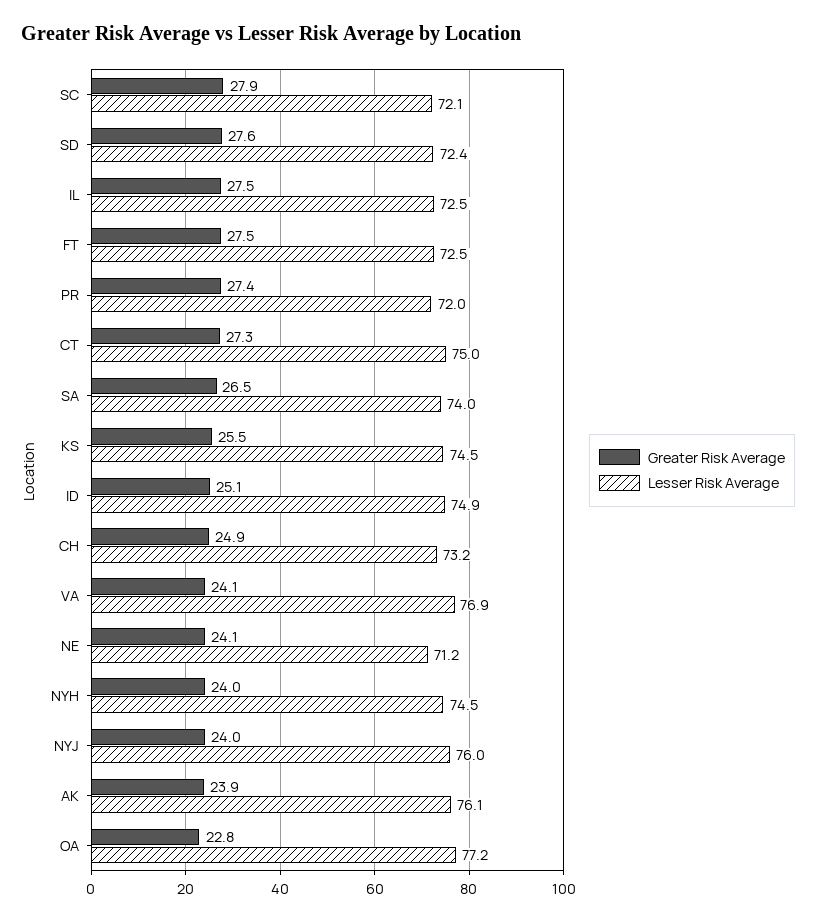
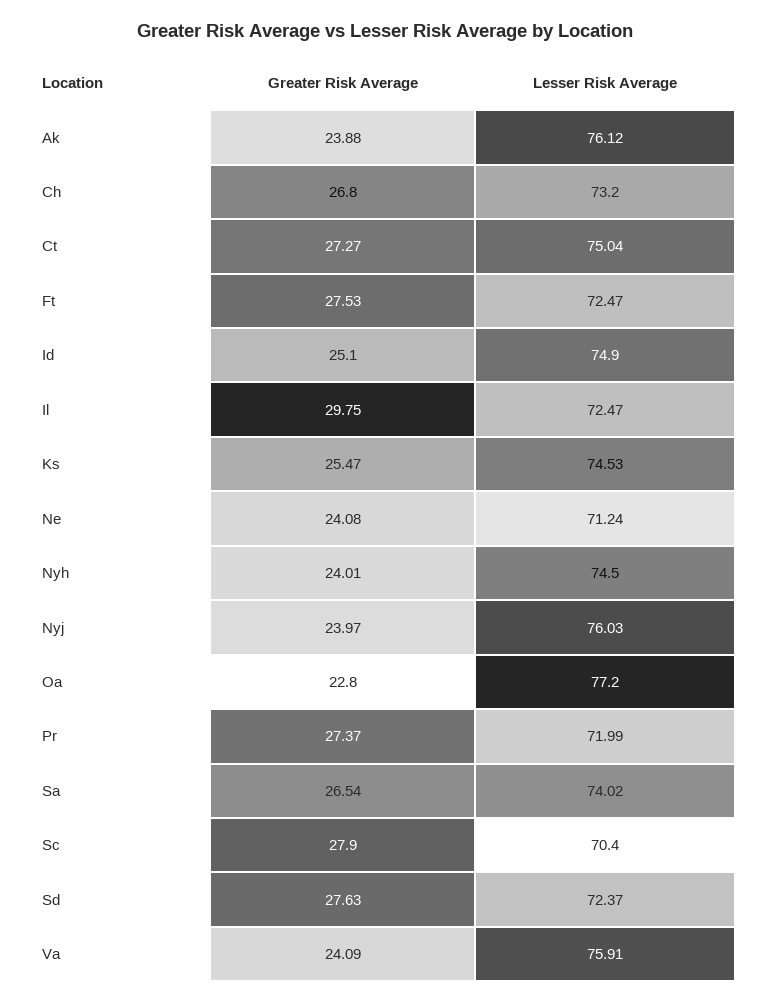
Lesser Risk Average, SC: 72.1 -> 70.4
Greater Risk Average, IL: 27.5 -> 29.75
Greater Risk Average, CH: 24.9 -> 26.8
Lesser Risk Average, VA: 76.9 -> 75.91

